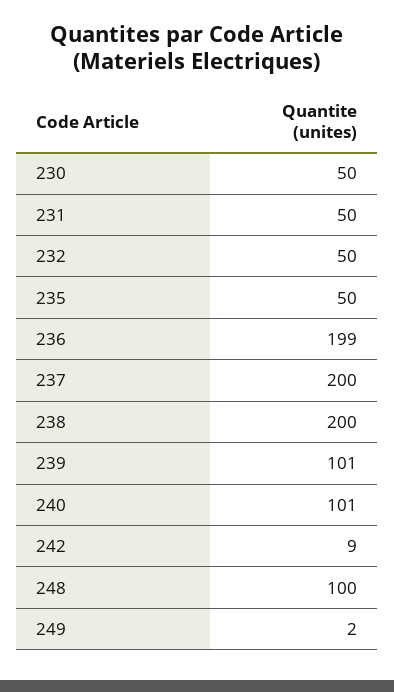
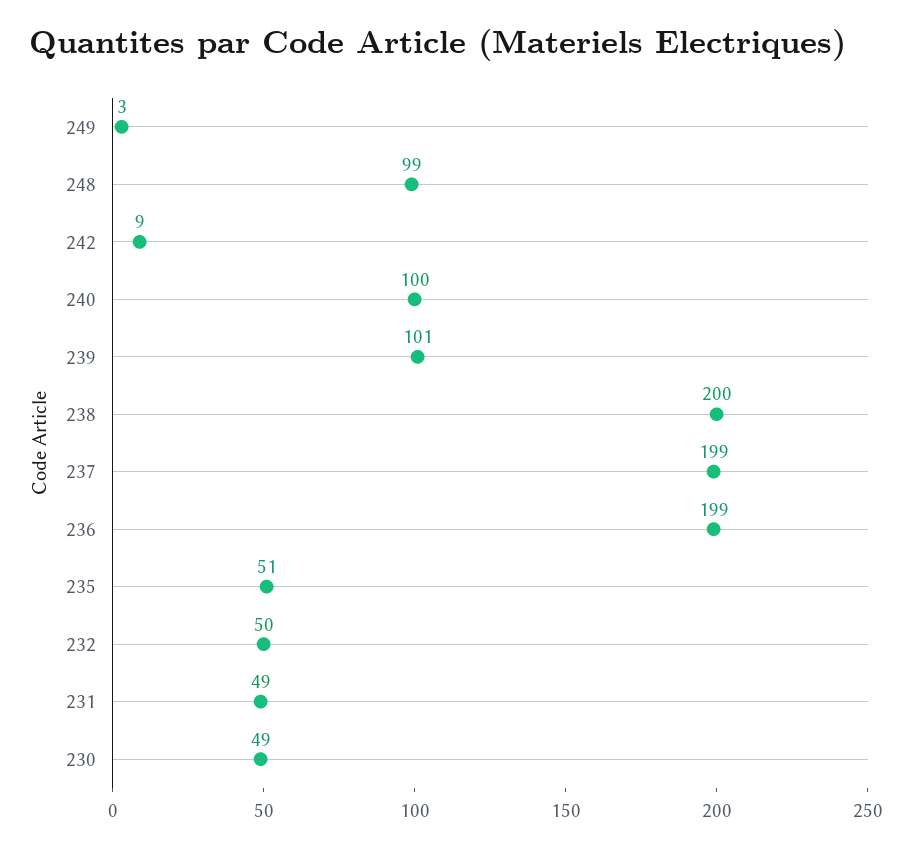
230: 50 -> 49
231: 50 -> 49
235: 50 -> 51
237: 200 -> 199
240: 101 -> 100
248: 100 -> 99
249: 2 -> 3

